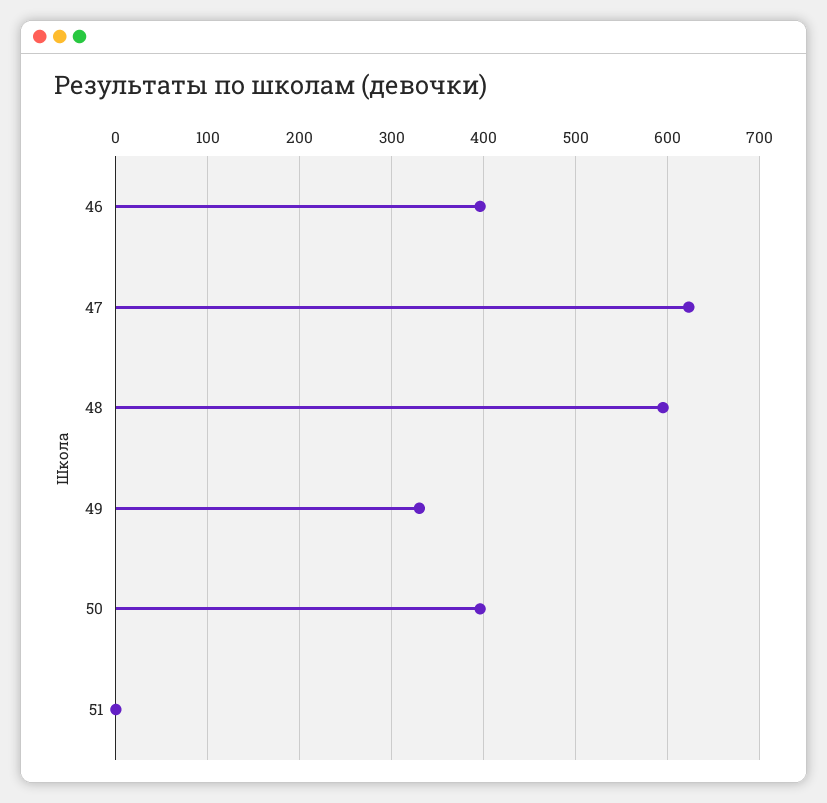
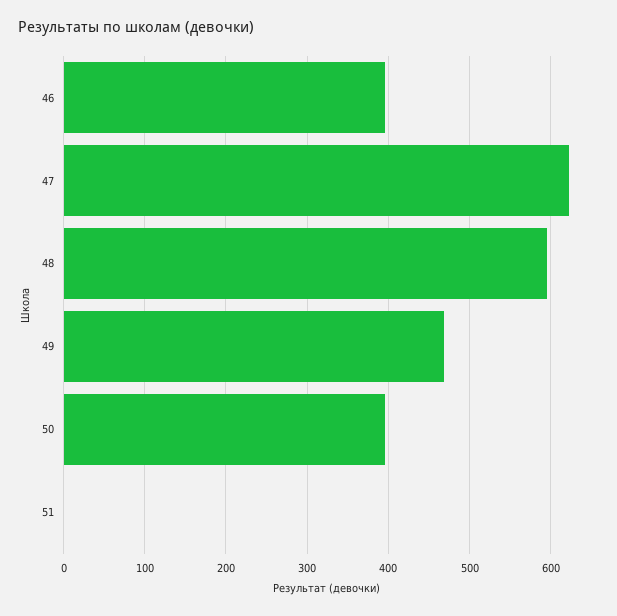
49: 330 -> 470

